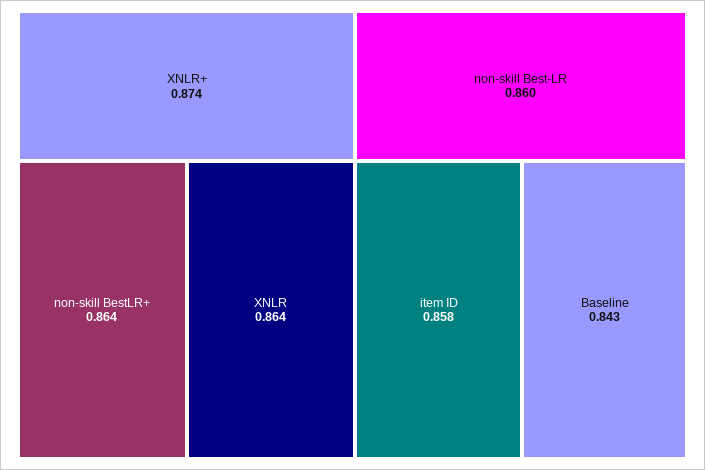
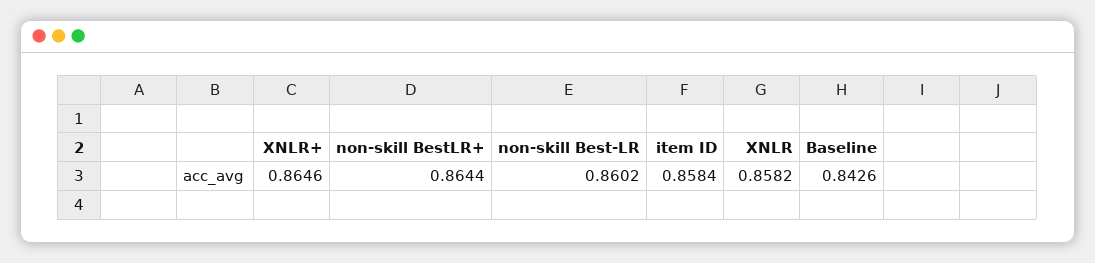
XNLR+: 0.874 -> 0.8646
XNLR: 0.864 -> 0.8582

